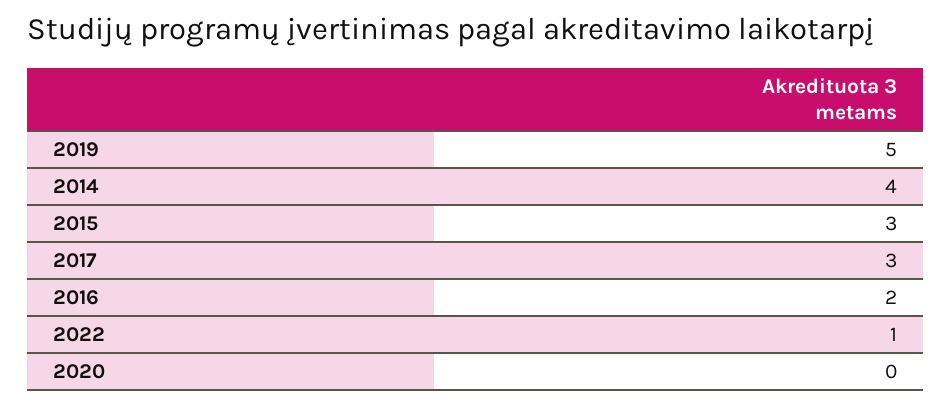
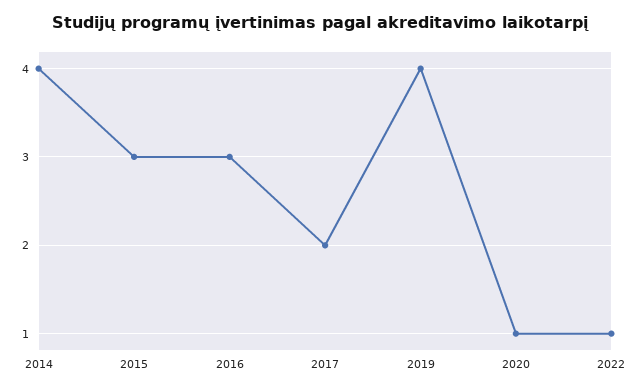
2019: 5 -> 4
2017: 3 -> 2
2016: 2 -> 3
2020: 0 -> 1

